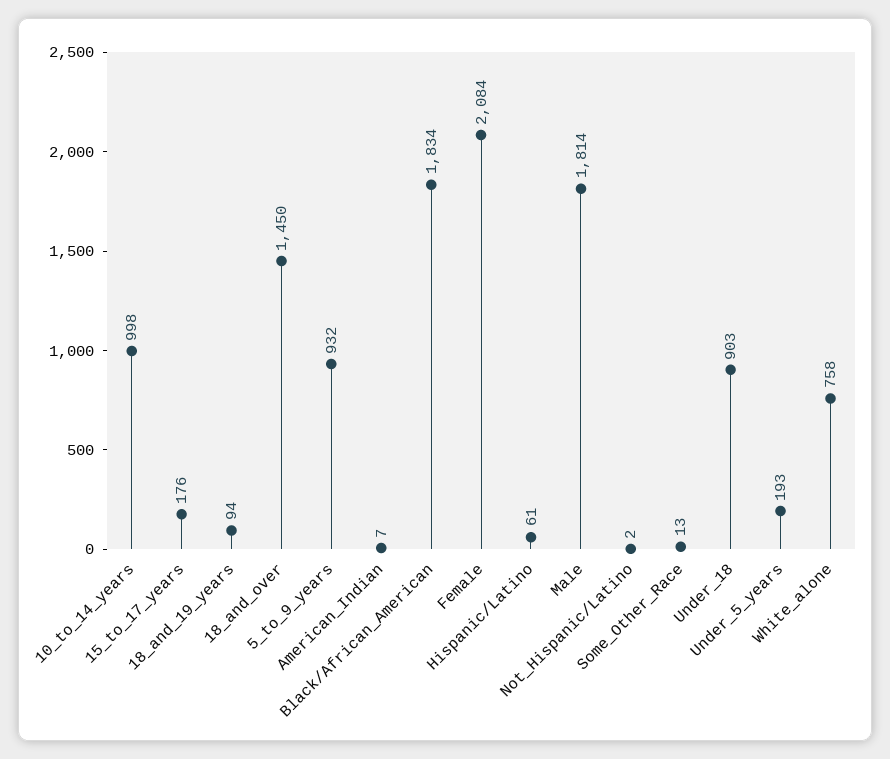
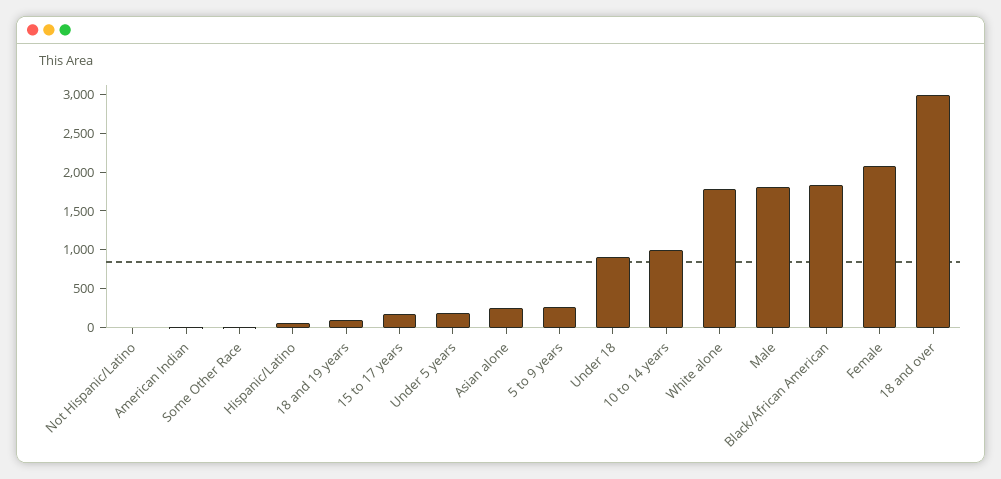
18_and_over: 1450 -> 3000
5_to_9_years: 932 -> 250
White_alone: 758 -> 1750
Asian alone: none -> 250

